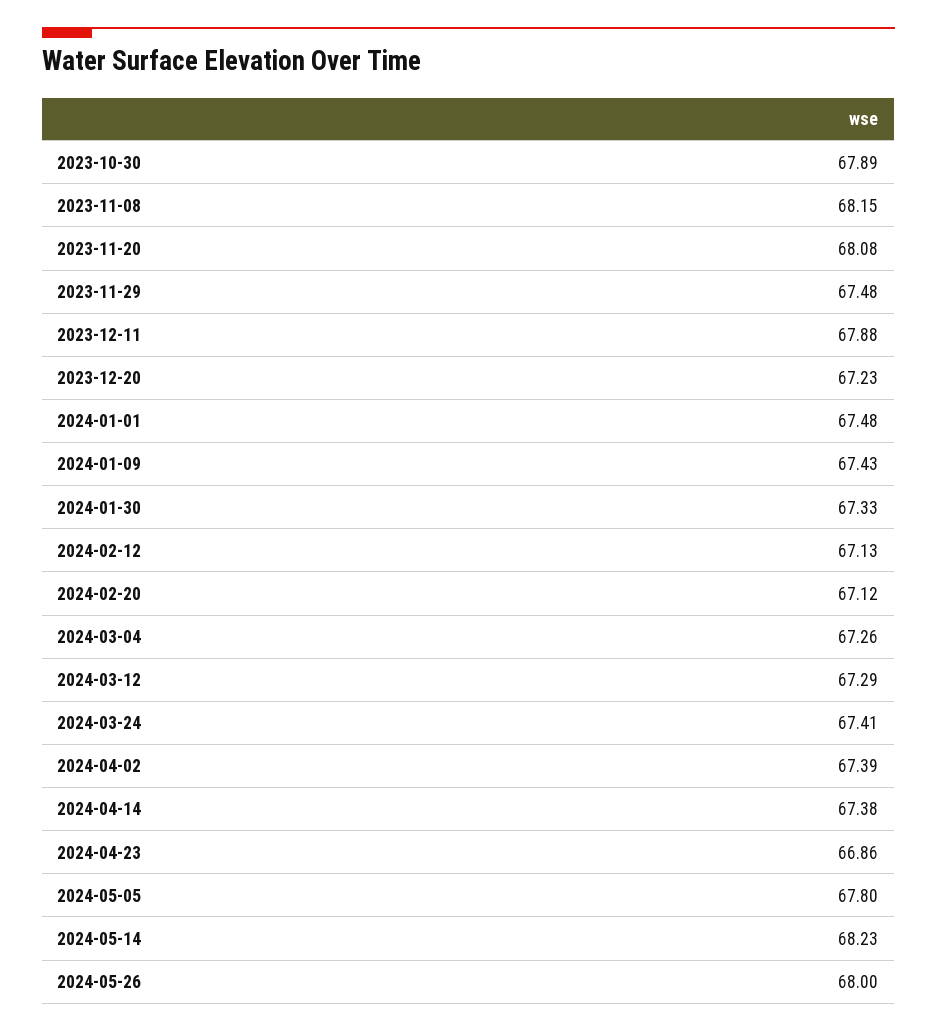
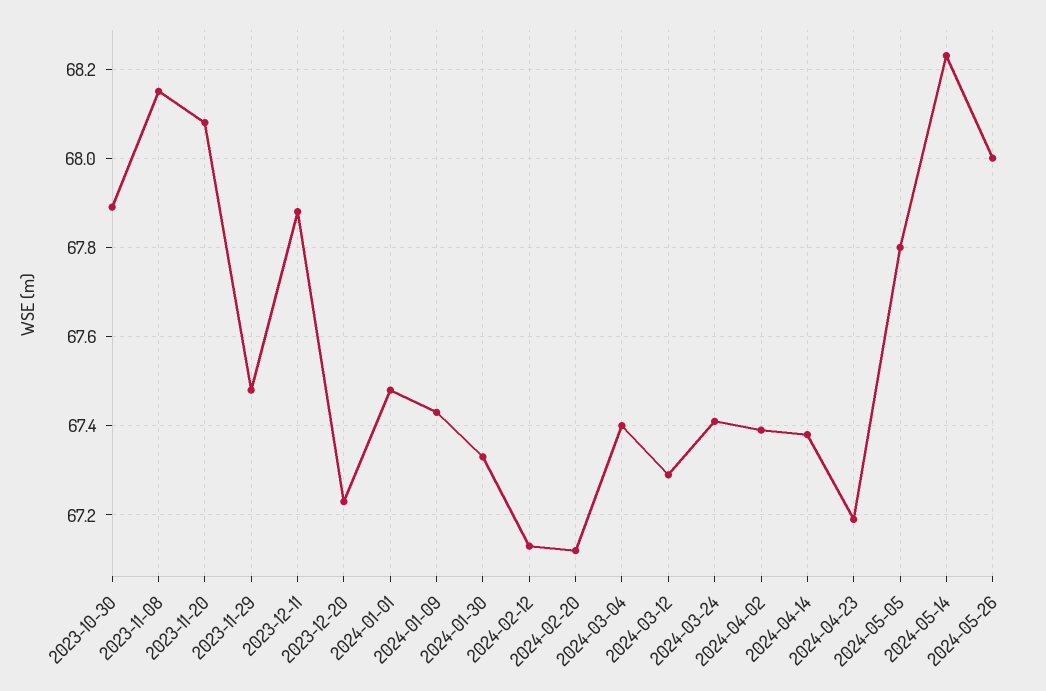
2024-03-04: 67.26 -> 67.4
2024-04-23: 66.86 -> 67.2

